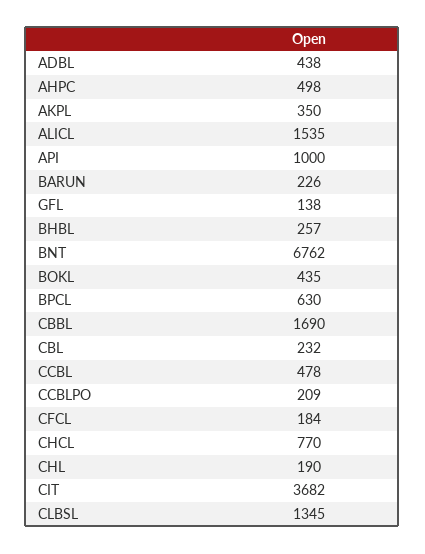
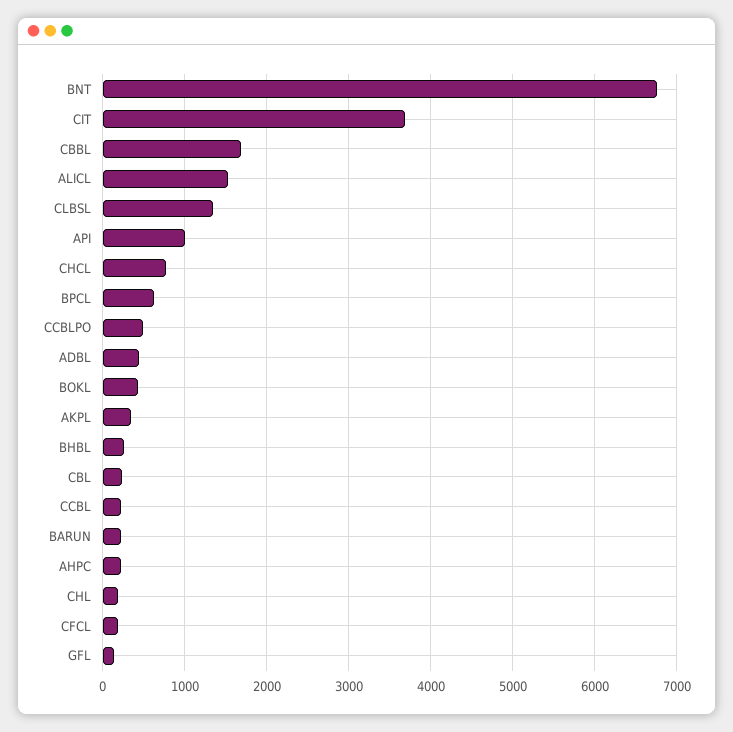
AHPC: 498 -> 200
CCBL: 478 -> 200
CCBLPO: 209 -> 500

